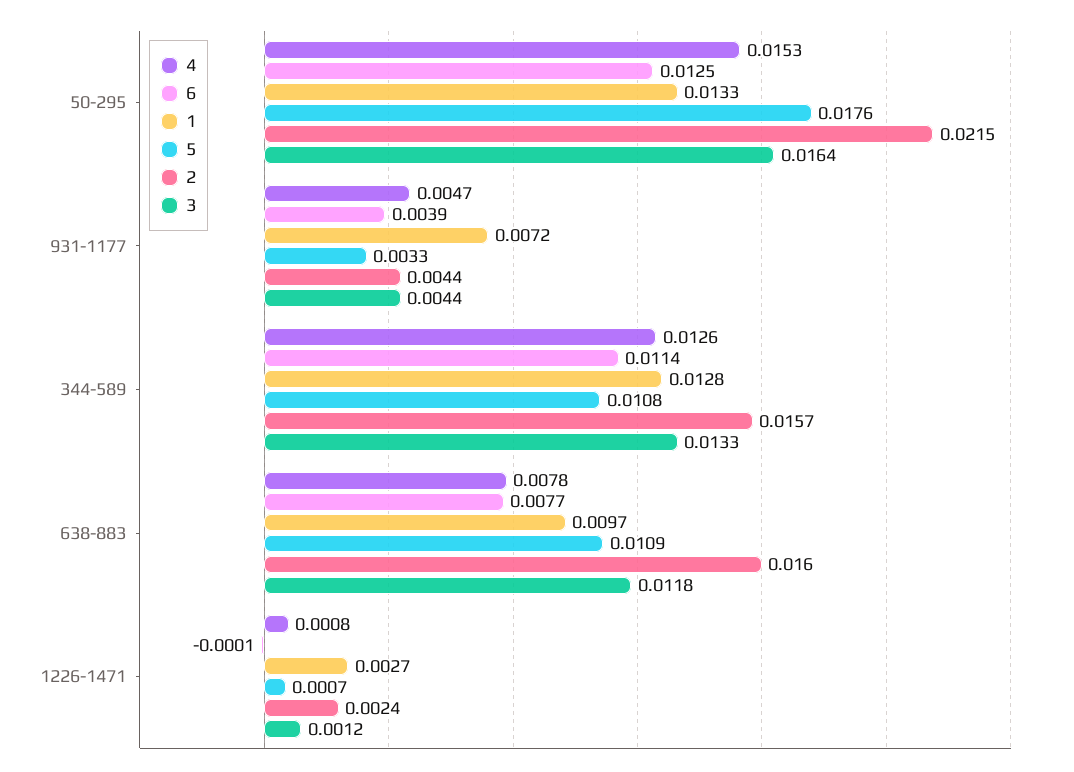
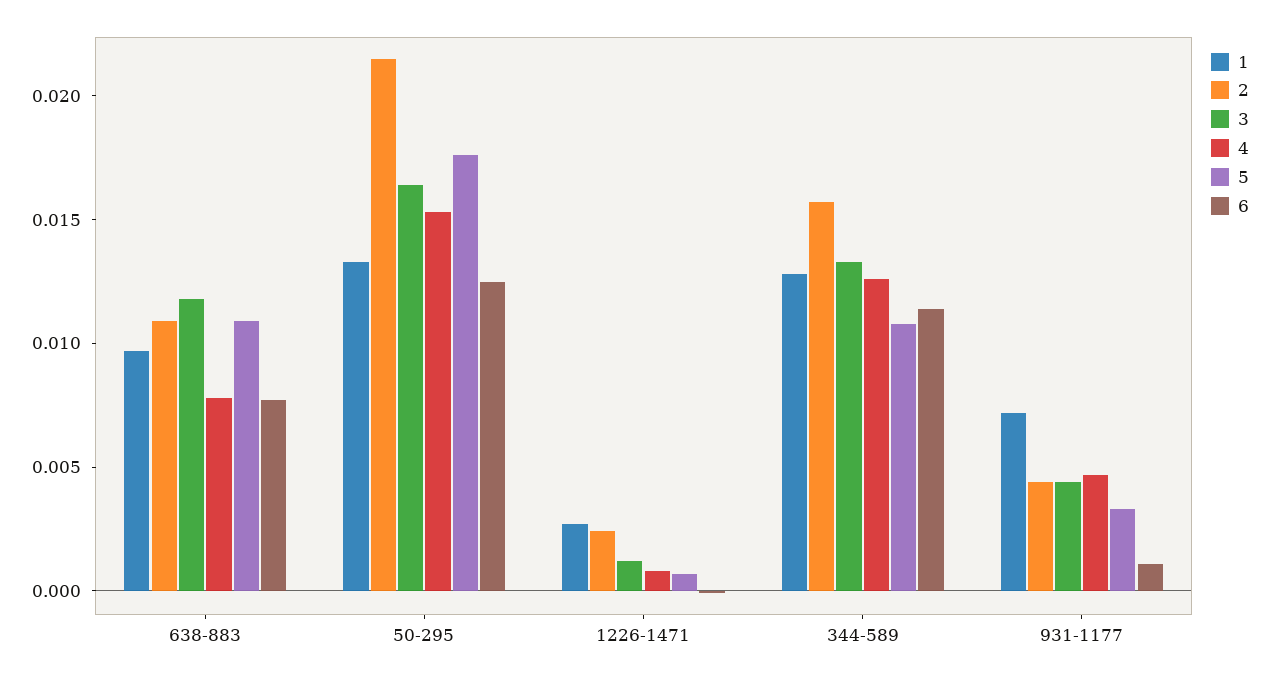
6, 931-1177: 0.0039 -> 0.001
2, 638-883: 0.016 -> 0.011

